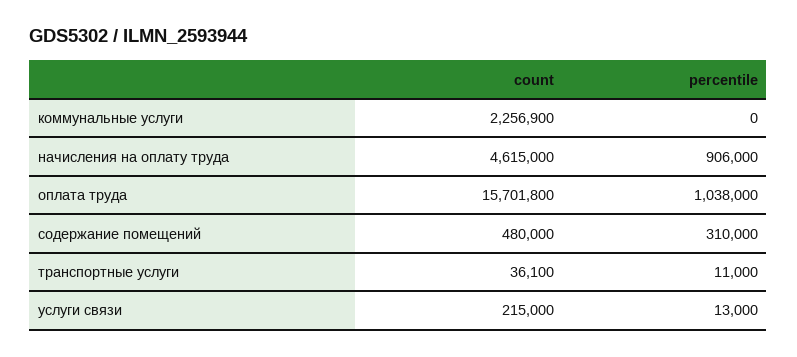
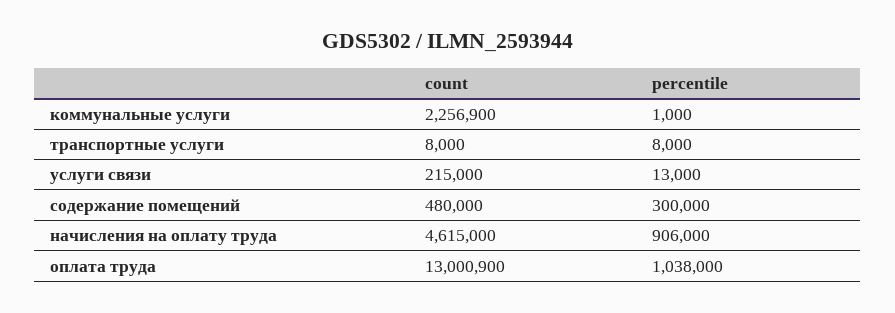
percentile, коммунальные услуги: 0 -> 1000
count, оплата труда: 15701800 -> 13000900
percentile, содержание помещений: 310000 -> 300000
count, транспортные услуги: 36100 -> 8000
percentile, транспортные услуги: 11000 -> 8000

